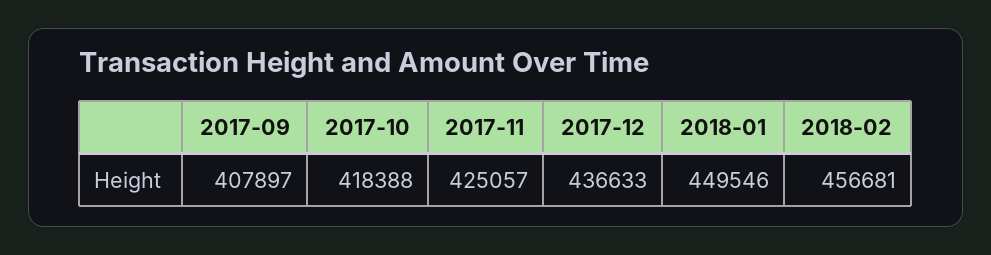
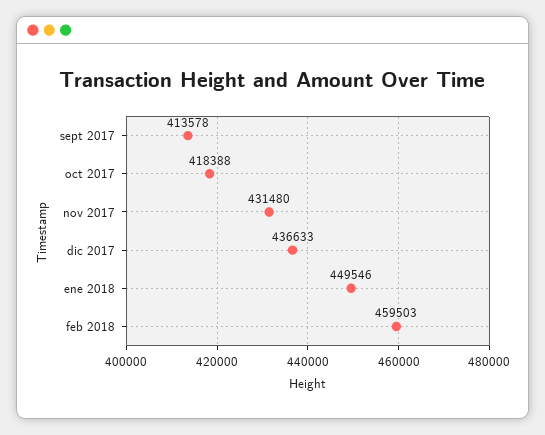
2017-09: 407897 -> 413578
2017-11: 425057 -> 431480
2018-02: 456681 -> 459503

